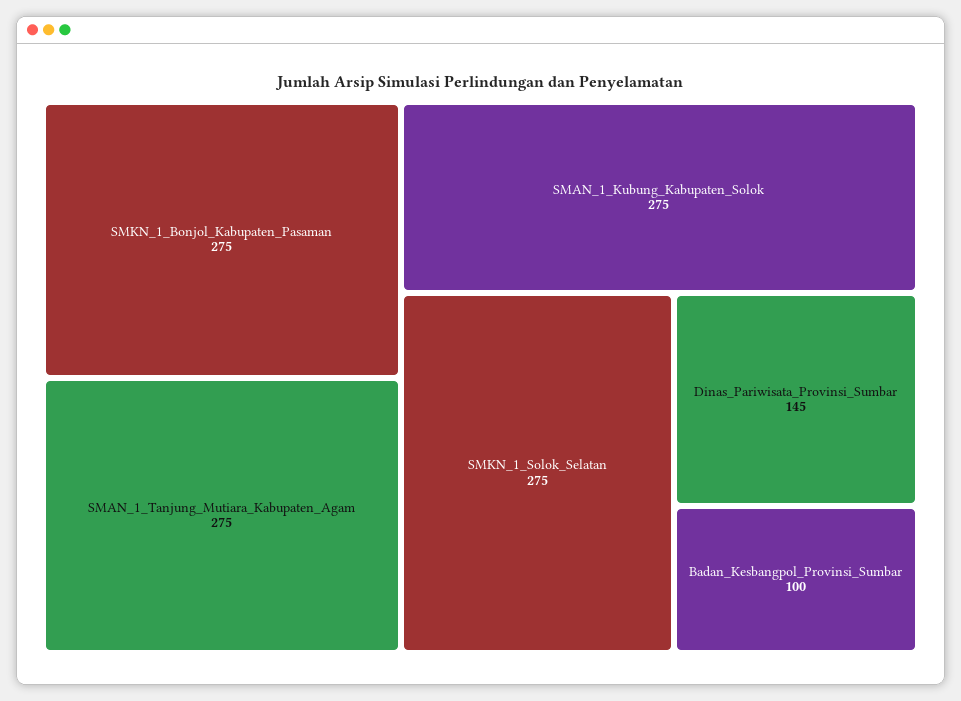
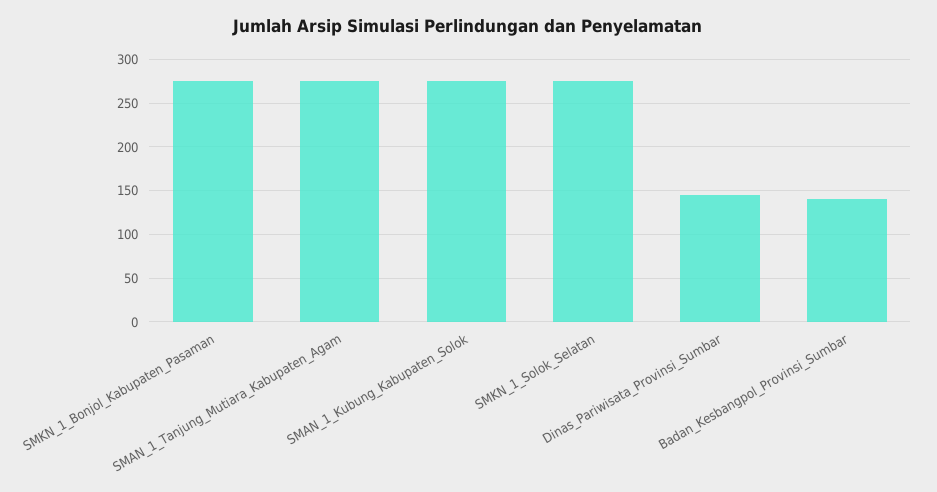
Badan_Kesbangpol_Provinsi_Sumbar: 100 -> 140

